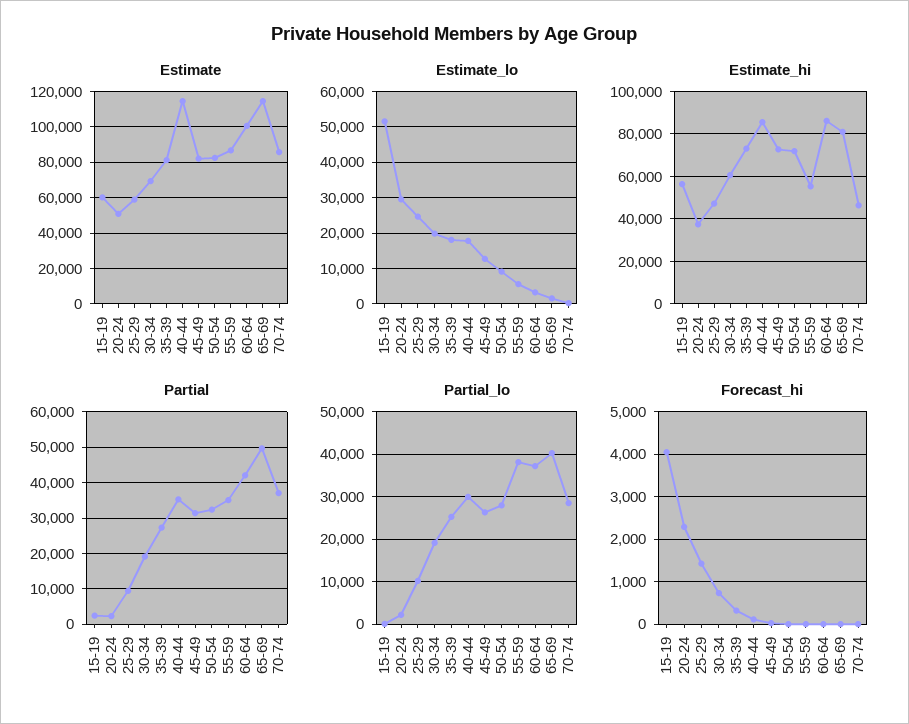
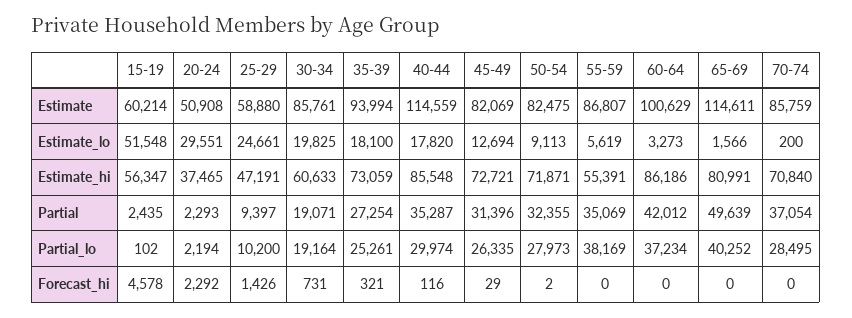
Estimate, 30-34: 70000 -> 85761
Estimate, 35-39: 80000 -> 93994
Estimate_hi, 70-74: 45000 -> 70840
Forecast_hi, 15-19: 4000 -> 4578

